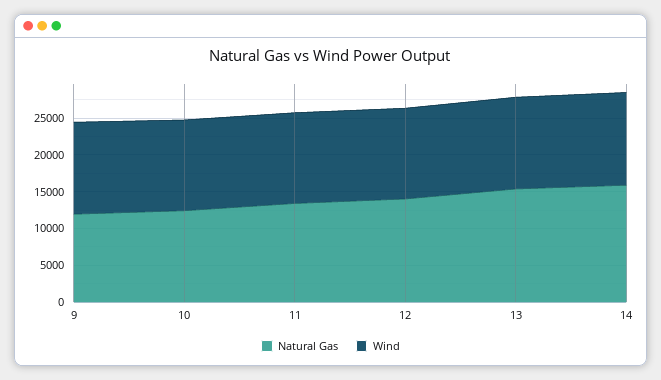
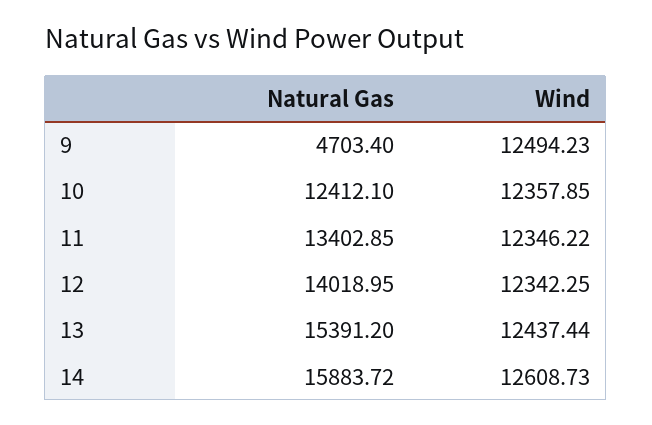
Natural Gas, 9: 12500 -> 4703.4

